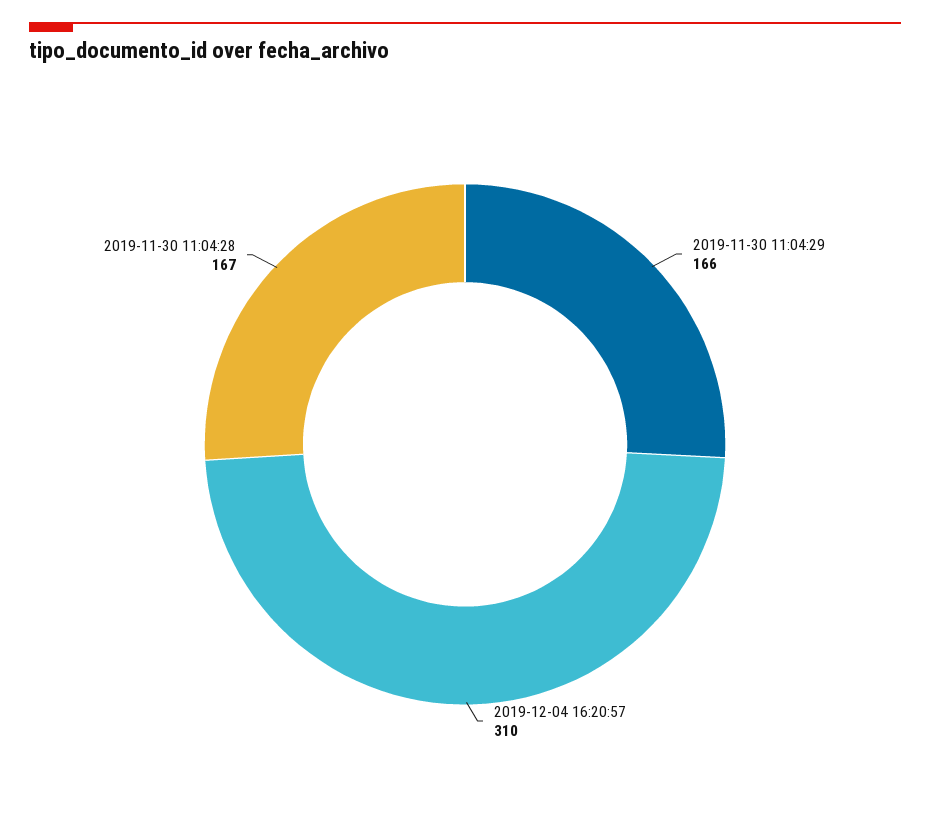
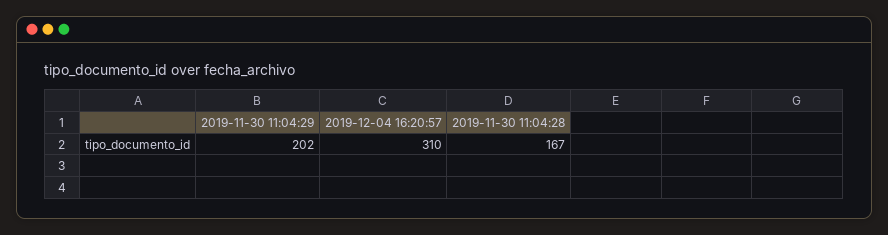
2019-11-30 11:04:29: 166 -> 202

